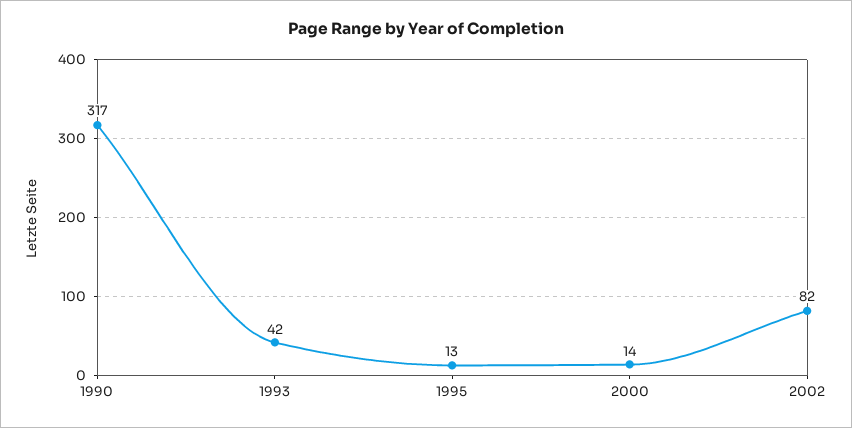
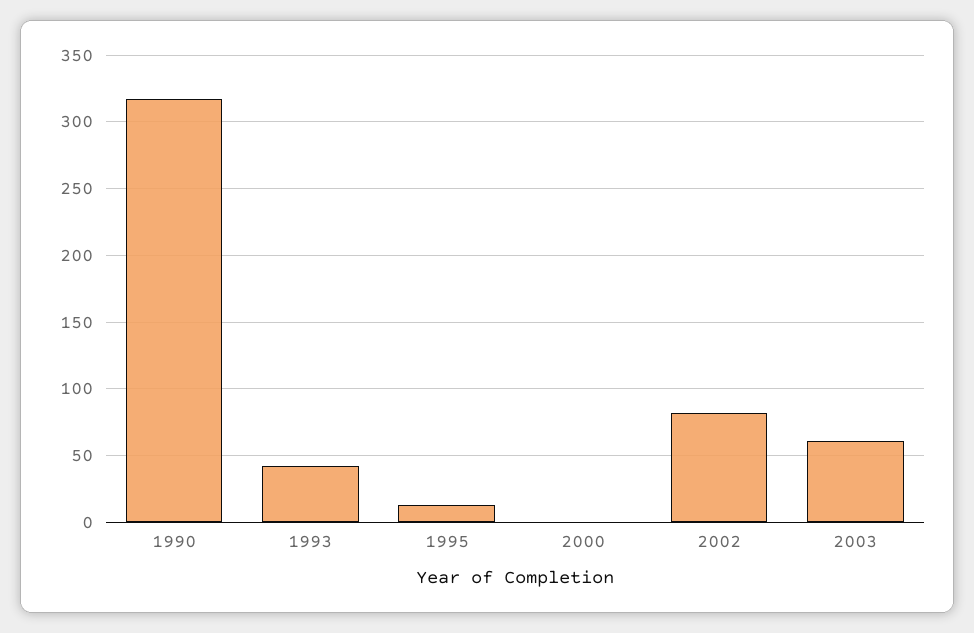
2000: 14 -> 0
2003: none -> 60

